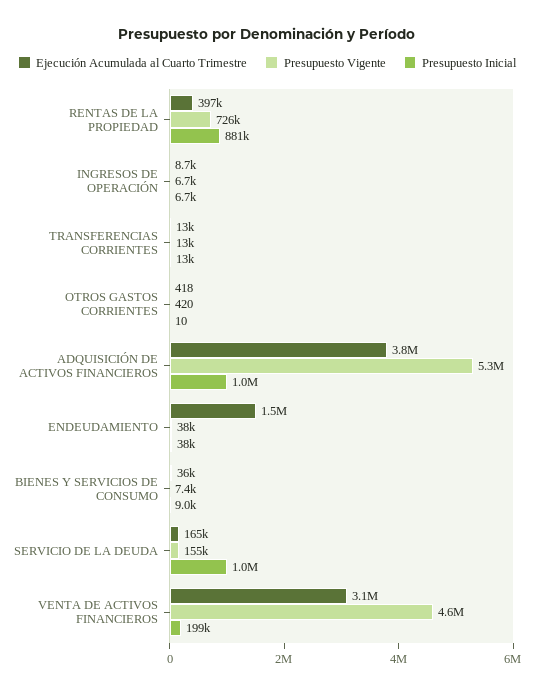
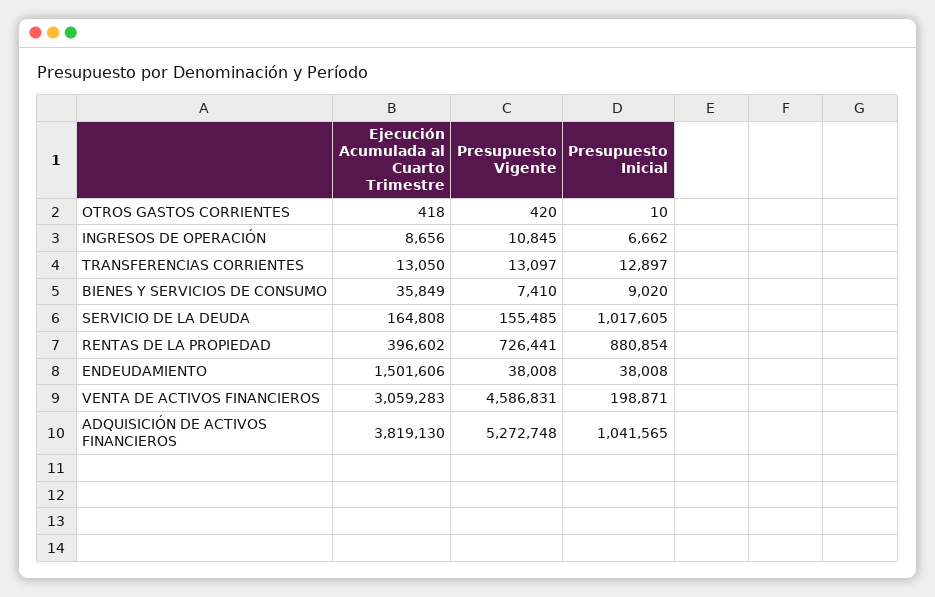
Presupuesto Vigente, INGRESOS DE OPERACIÓN: 6700 -> 10845

